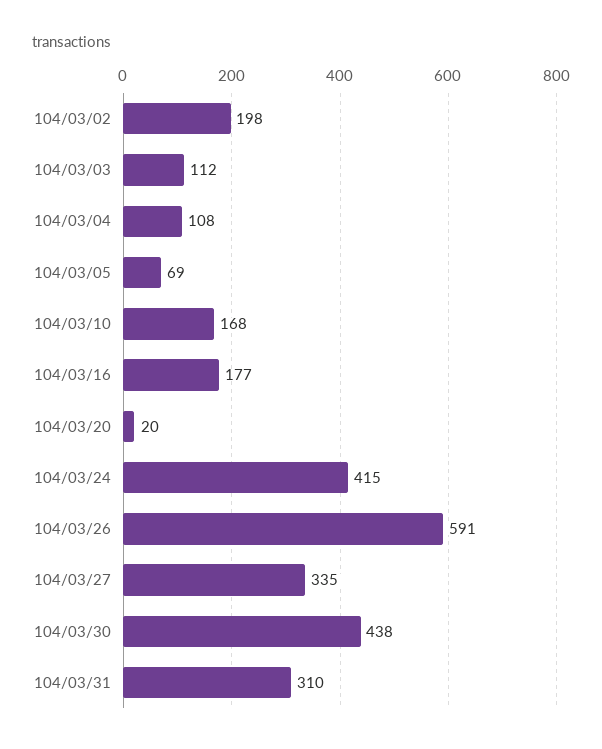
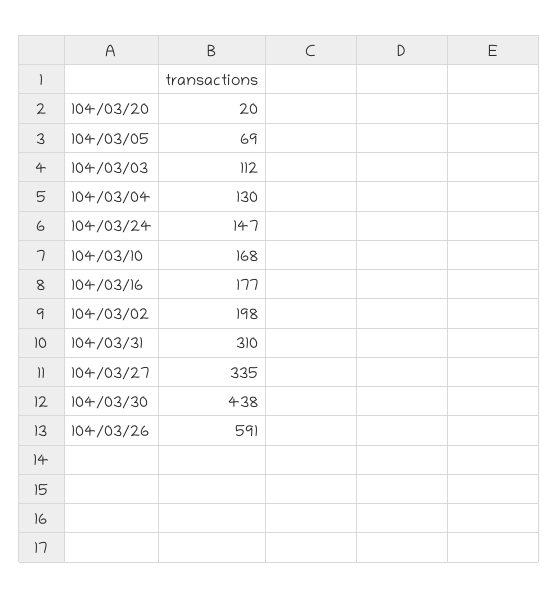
104/03/04: 108 -> 130
104/03/24: 415 -> 147

